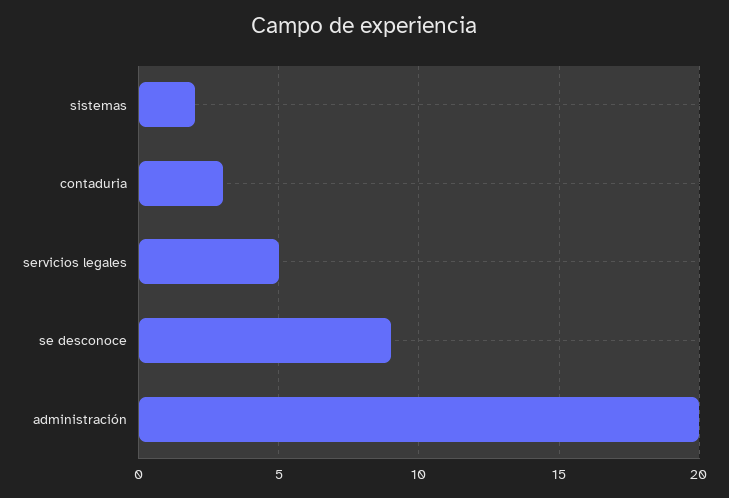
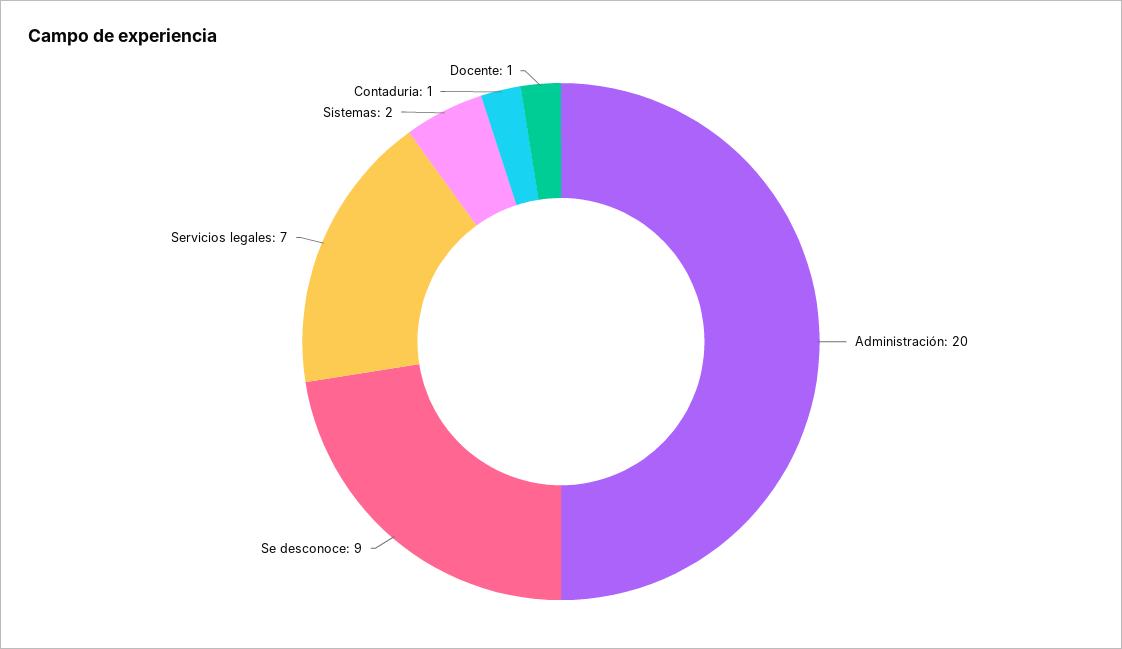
contaduria: 3 -> 1
servicios legales: 5 -> 7
Docente: none -> 1

